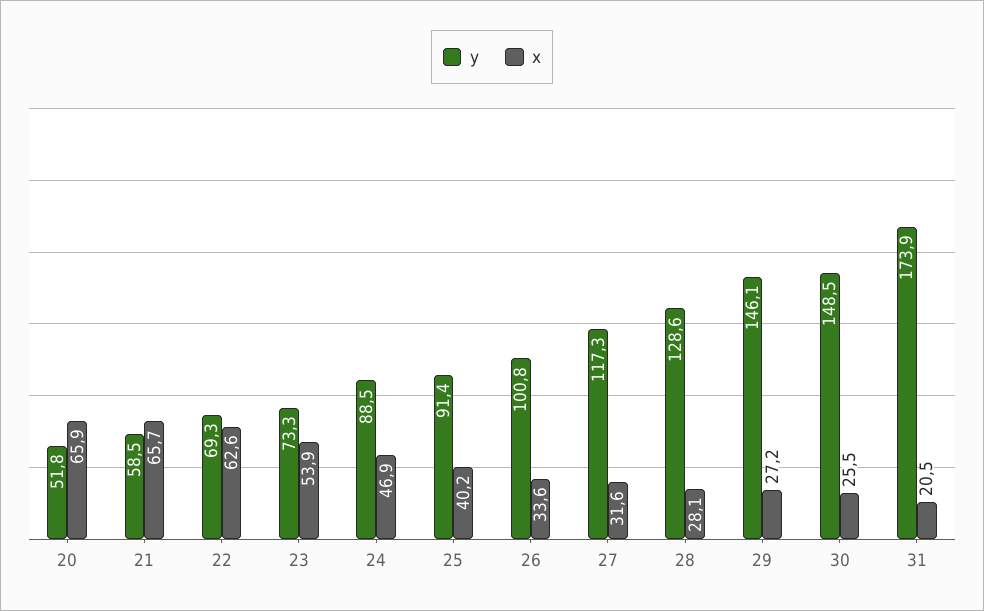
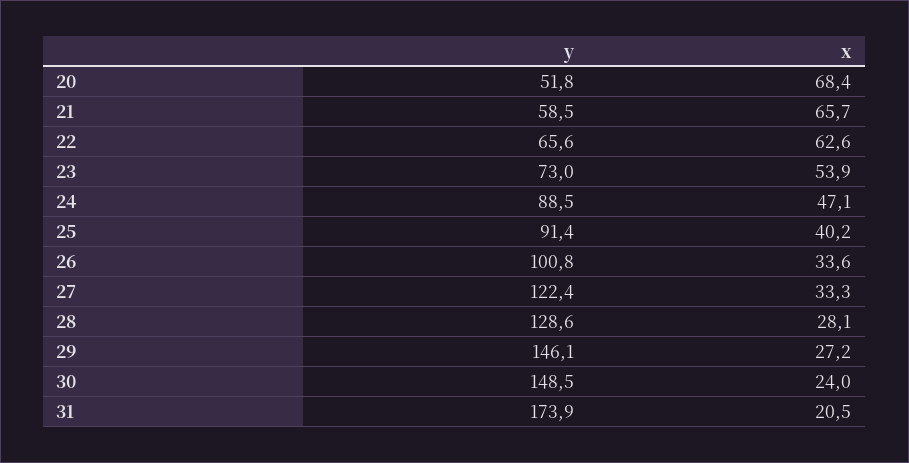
x, 20: 65.9 -> 68.4
y, 22: 69.3 -> 65.6
y, 23: 73.3 -> 73
x, 24: 46.9 -> 47.1
y, 27: 117.3 -> 122.4
x, 27: 31.6 -> 33.3
x, 30: 25.5 -> 24

